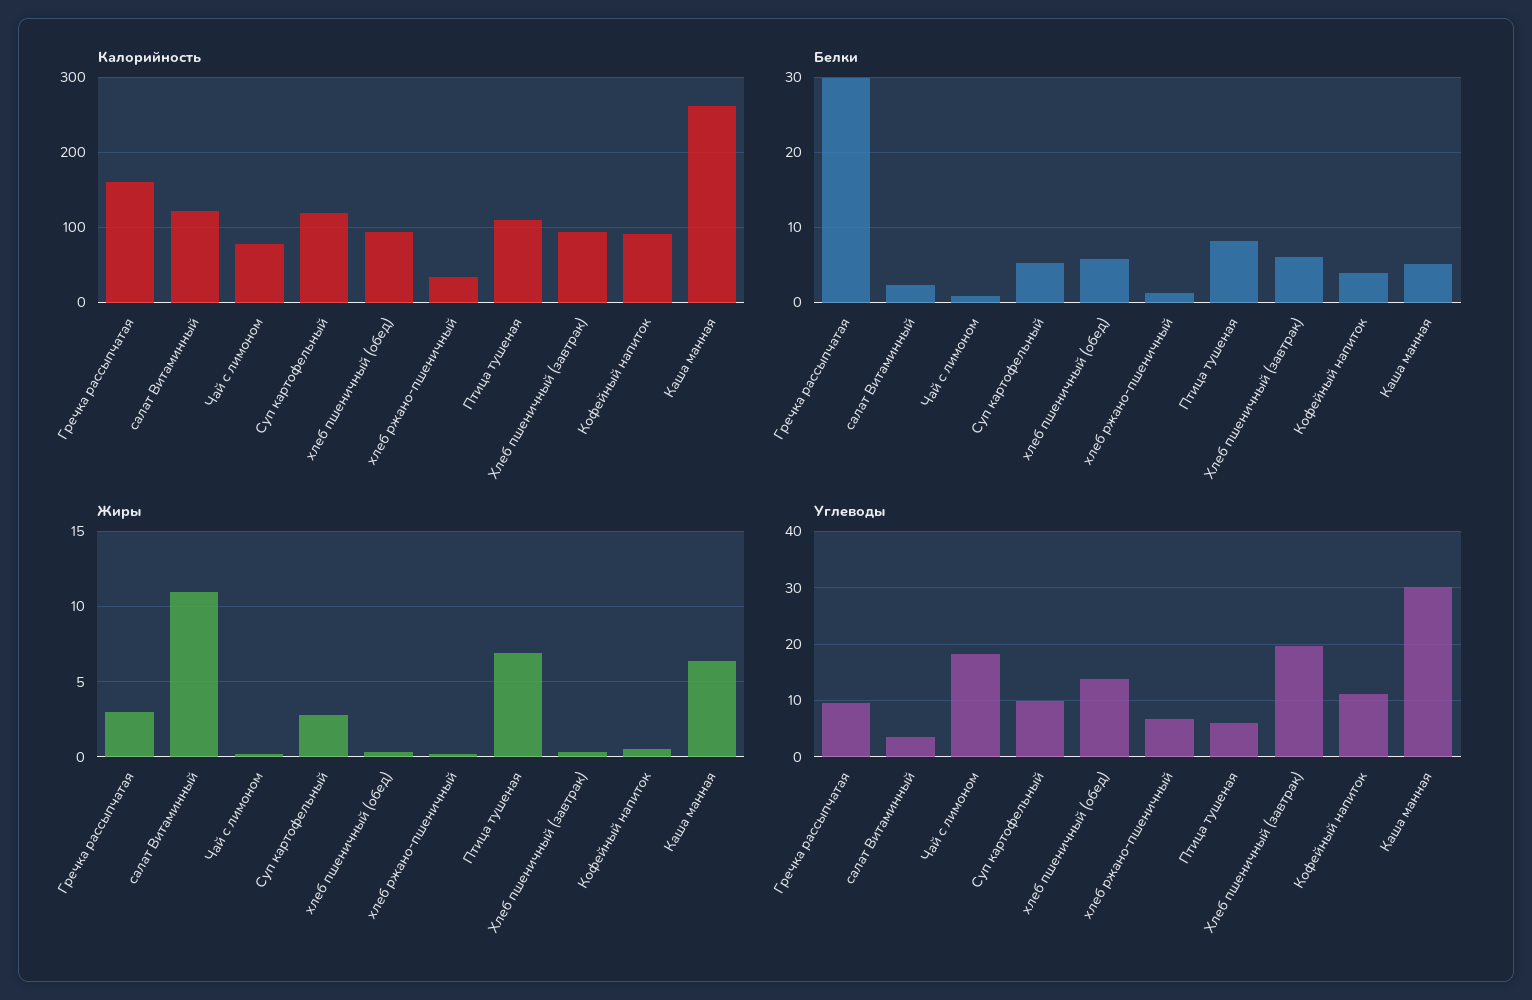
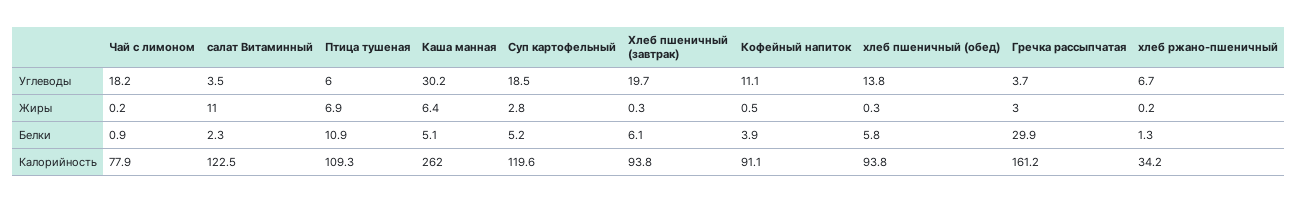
Белки, Птица тушеная: 8 -> 10.9
Углеводы, Гречка рассыпчатая: 10 -> 3.7
Углеводы, Суп картофельный: 10 -> 18.5

